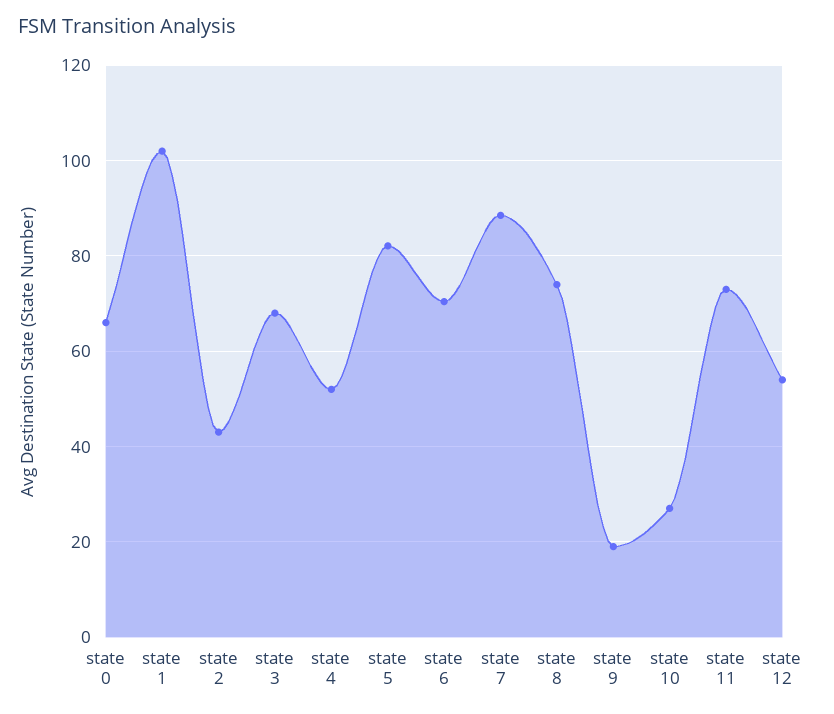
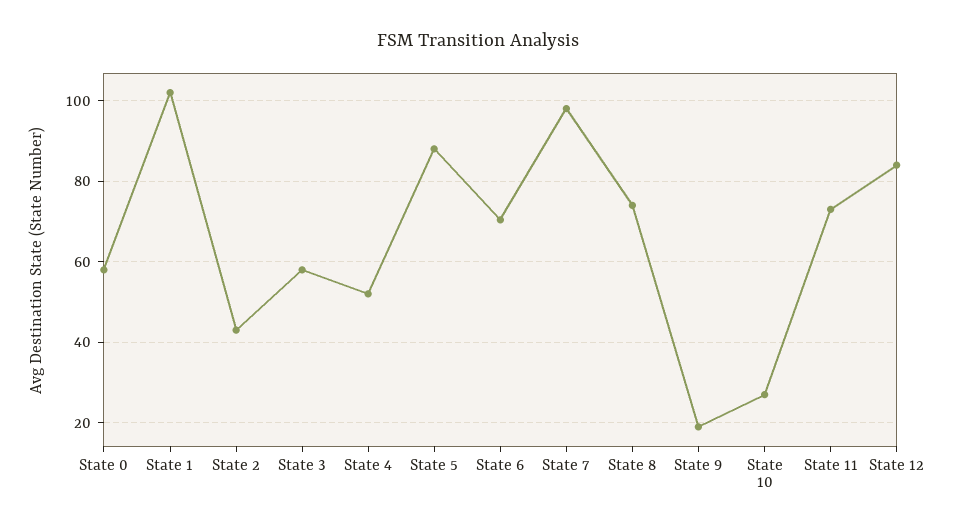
state 0: 66 -> 58
state 3: 68 -> 58
state 5: 82 -> 88
state 7: 88 -> 98
state 12: 54 -> 84

